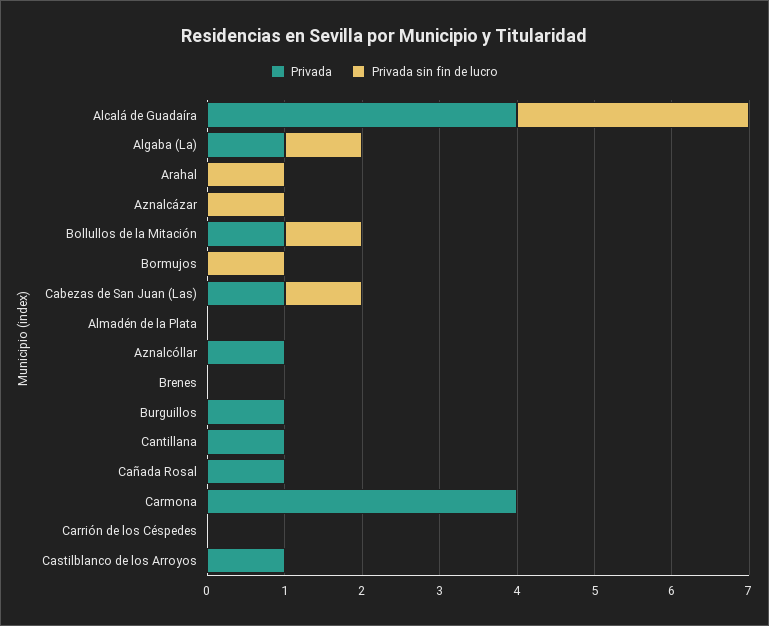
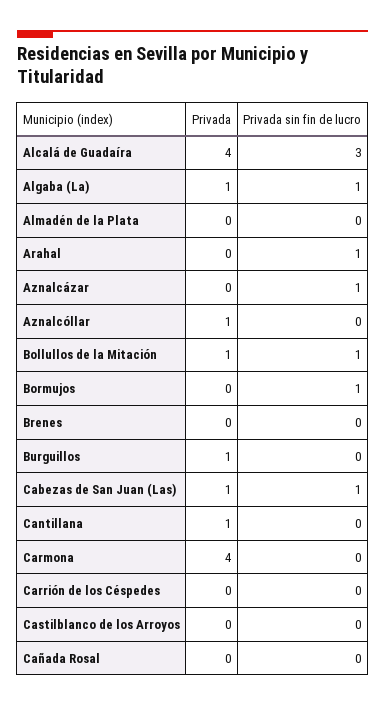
Privada, Cañada Rosal: 1 -> 0
Privada, Castilblanco de los Arroyos: 1 -> 0

